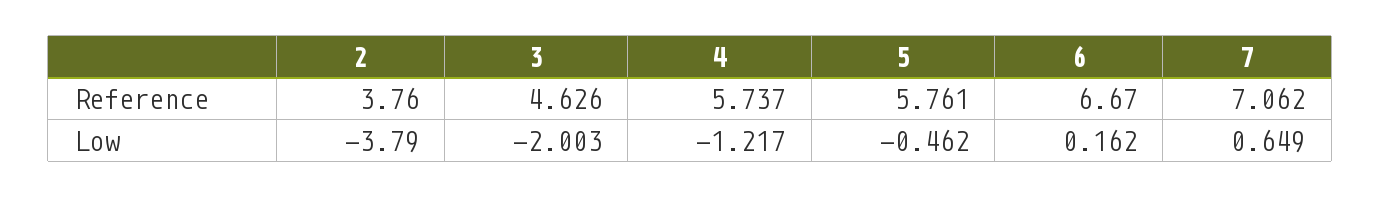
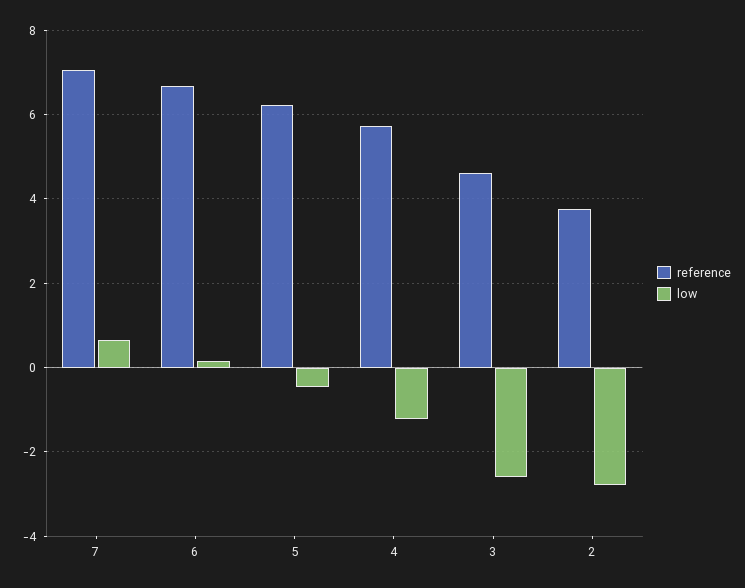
Reference, 5: 5.761 -> 6.2
Low, 2: -3.79 -> -2.8
Low, 3: -2.003 -> -2.6

